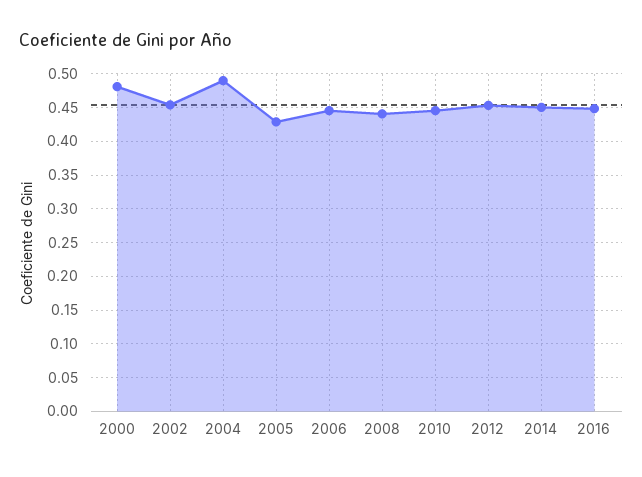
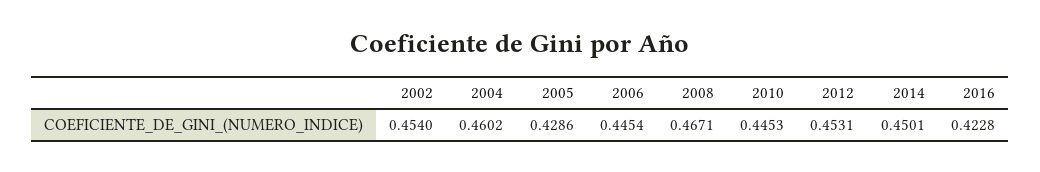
2000: 0.48 -> none
2004: 0.49 -> 0.4602
2008: 0.44 -> 0.4671
2016: 0.45 -> 0.4228

